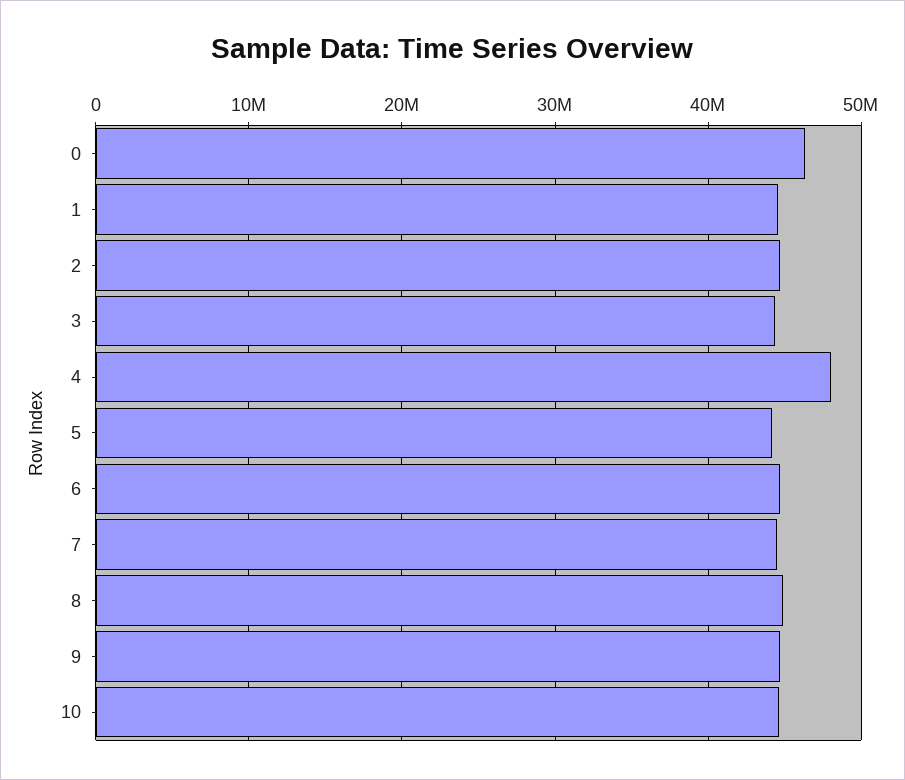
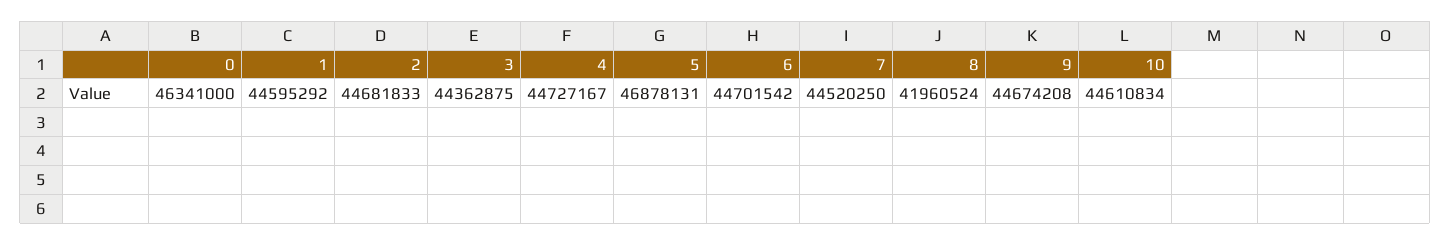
4: 48000000 -> 44727167
5: 44000000 -> 46878131
8: 45000000 -> 41960524

